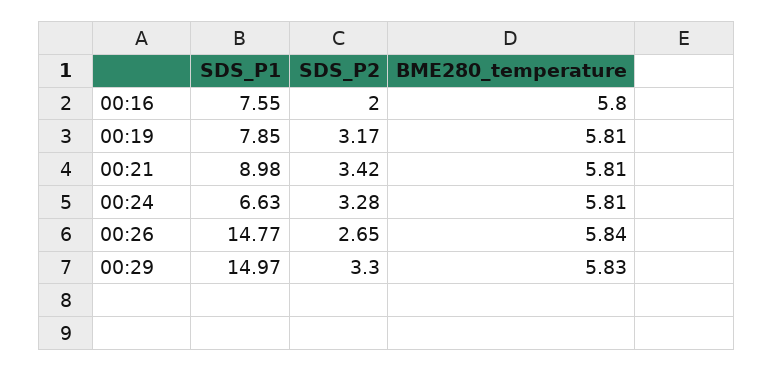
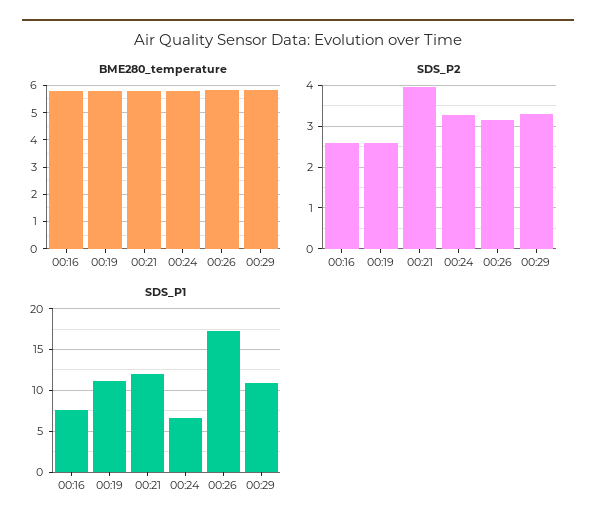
SDS_P2, 00:16: 2 -> 2.6
SDS_P1, 00:19: 7.85 -> 11
SDS_P2, 00:19: 3.17 -> 2.6
SDS_P1, 00:21: 8.98 -> 12
SDS_P2, 00:21: 3.42 -> 4
SDS_P1, 00:26: 14.77 -> 17
SDS_P2, 00:26: 2.65 -> 3.2
SDS_P1, 00:29: 14.97 -> 11

